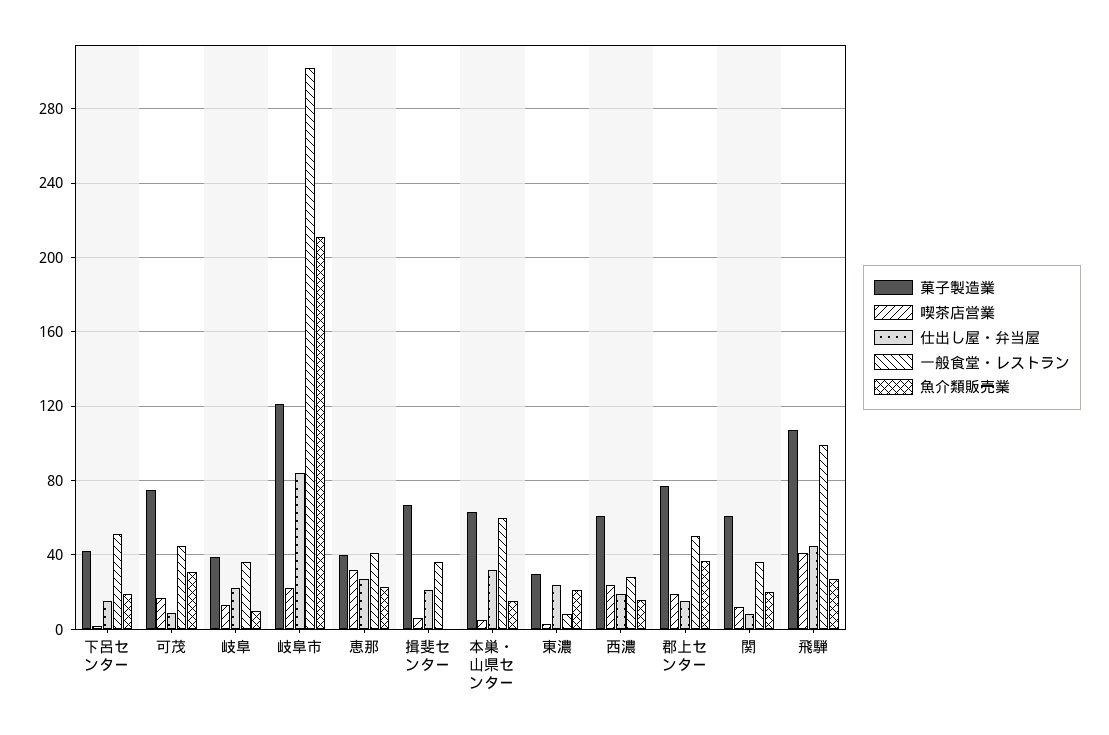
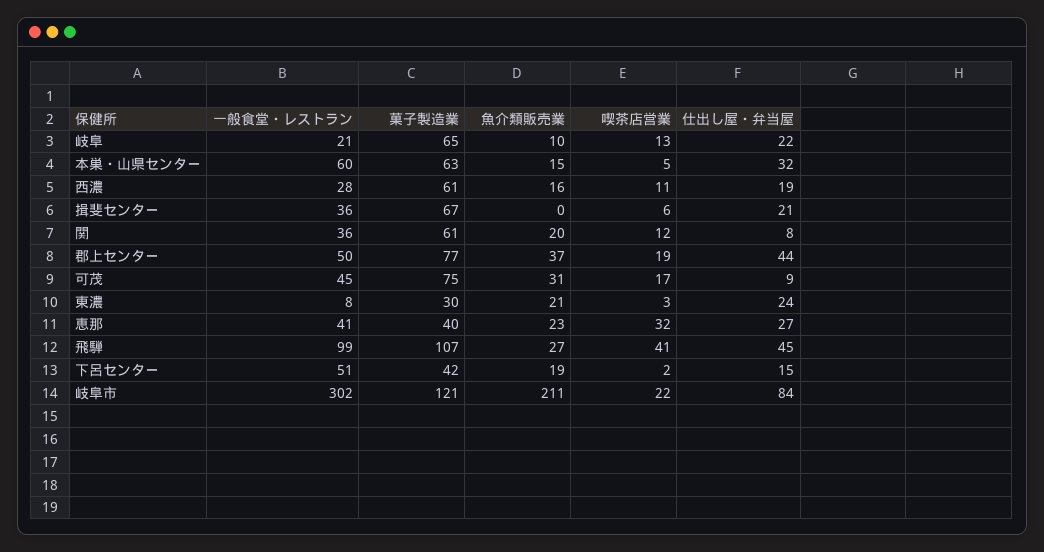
菓子製造業, 岐阜: 40 -> 65
一般食堂・レストラン, 岐阜: 35 -> 21
喫茶店営業, 西濃: 25 -> 11
仕出し屋・弁当屋, 郡上センター: 15 -> 44

